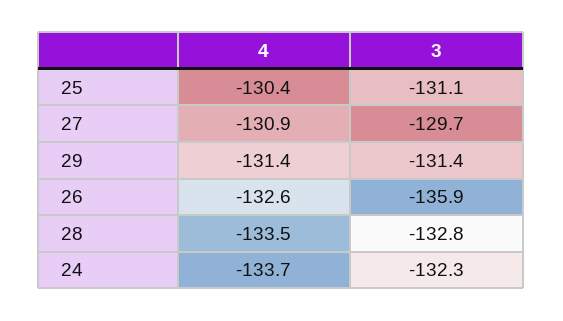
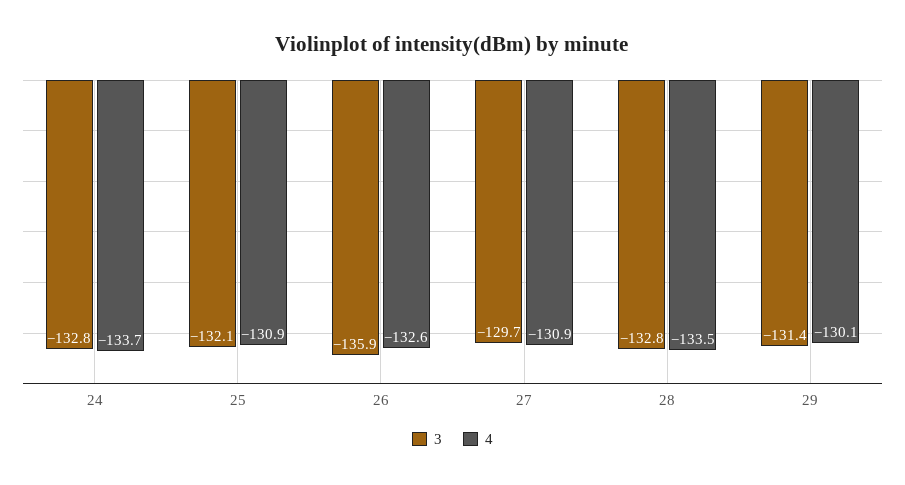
4, 25: -130.4 -> -130.9
3, 25: -131.1 -> -132.1
4, 29: -131.4 -> -130.1
3, 24: -132.3 -> -132.8

